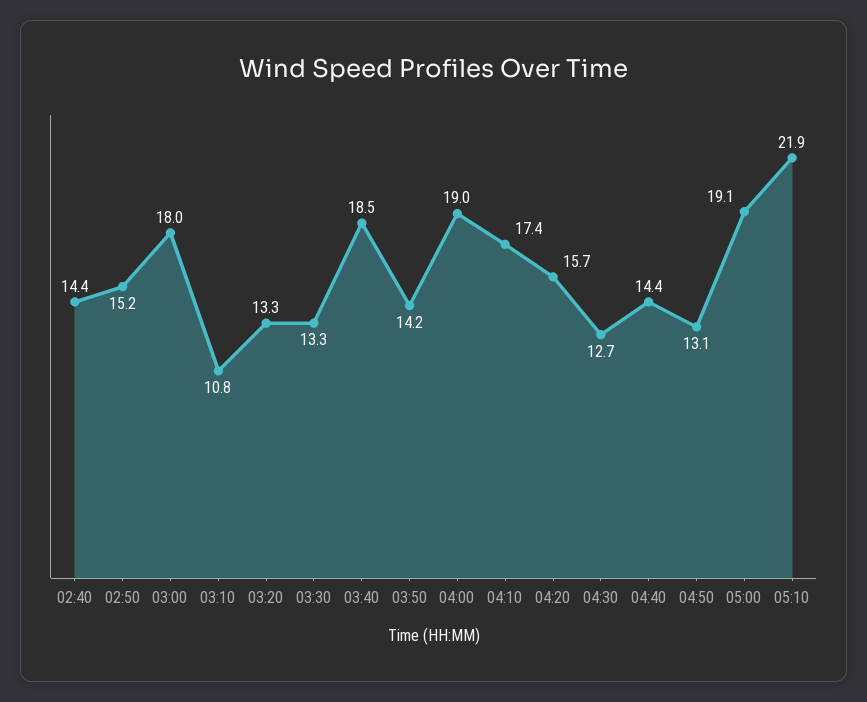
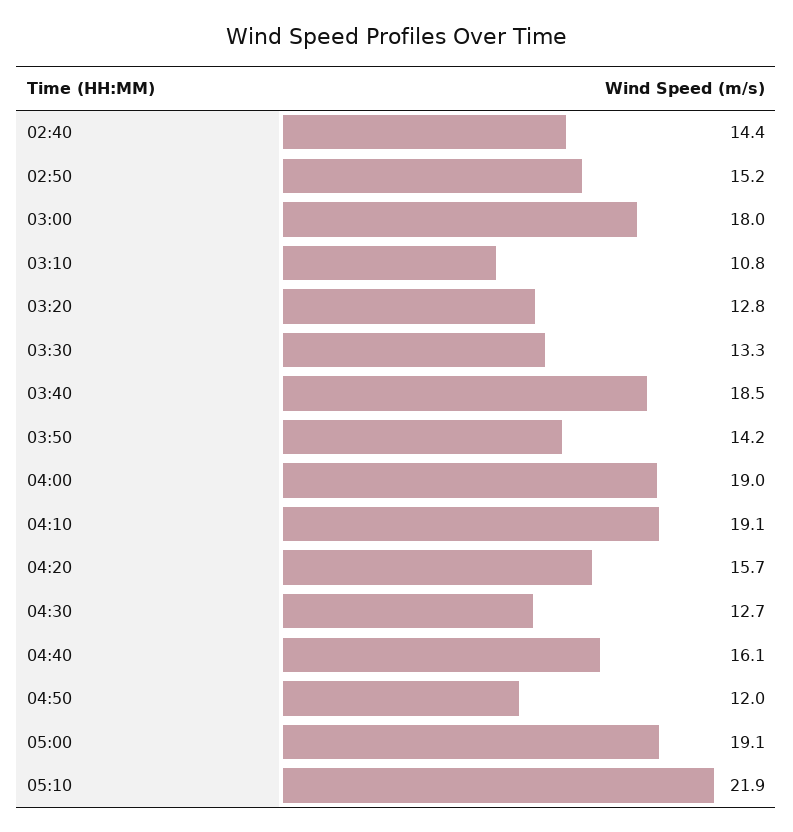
03:20: 13.3 -> 12.8
04:10: 17.4 -> 19.1
04:40: 14.4 -> 16.1
04:50: 13.1 -> 12

